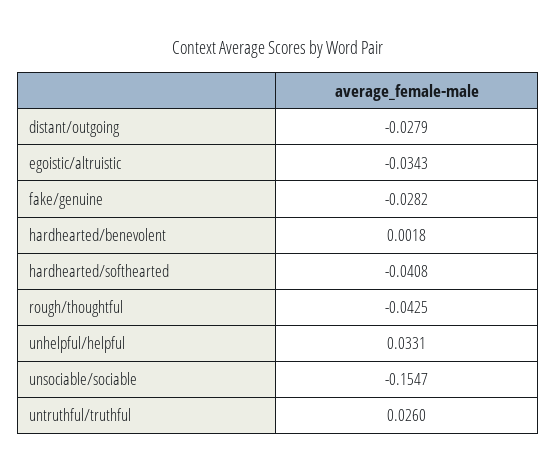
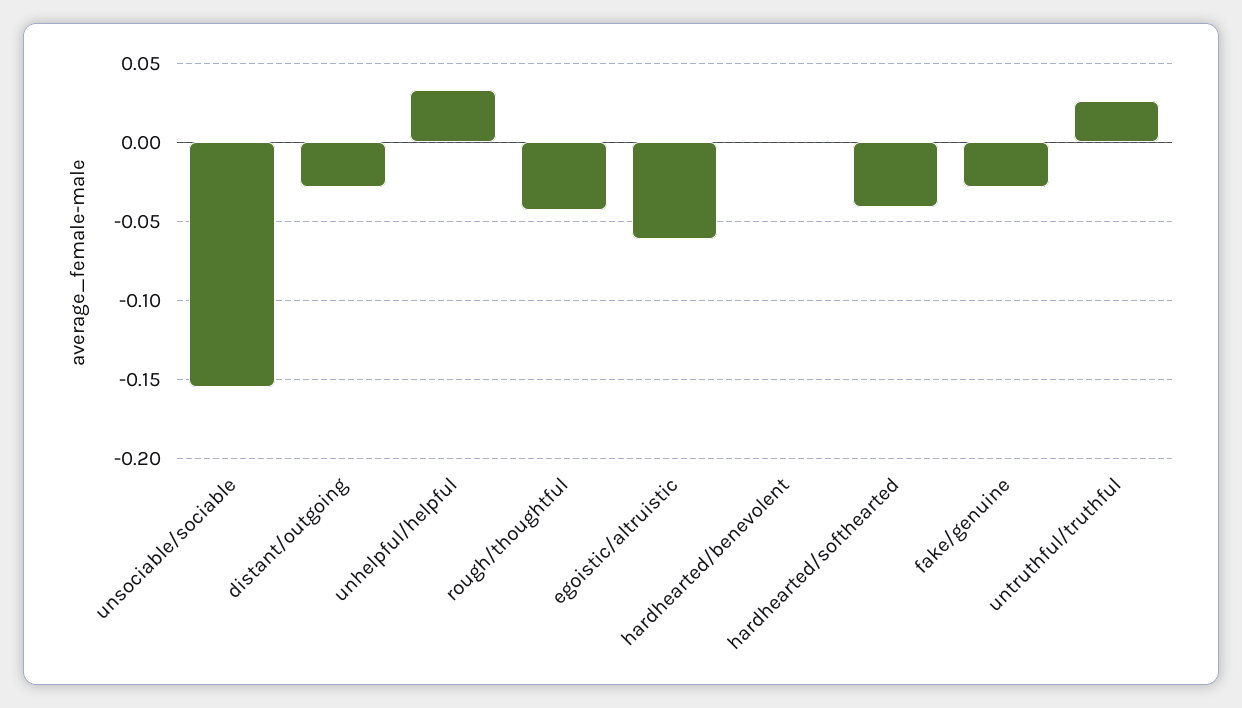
egoistic/altruistic: -0.0343 -> -0.06

